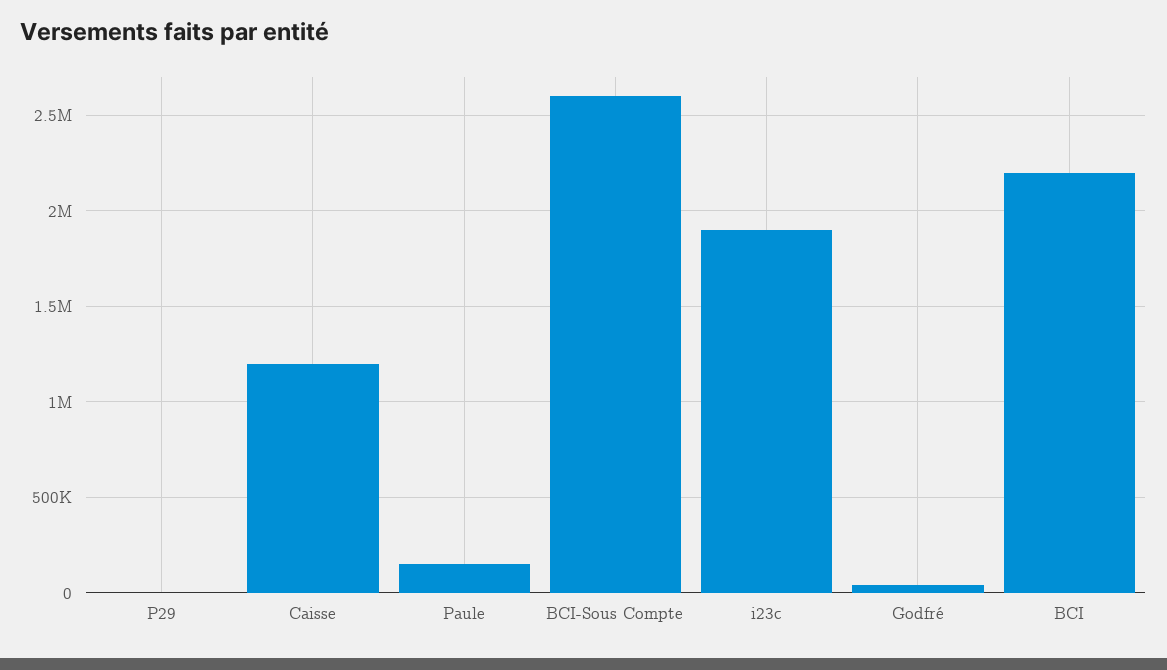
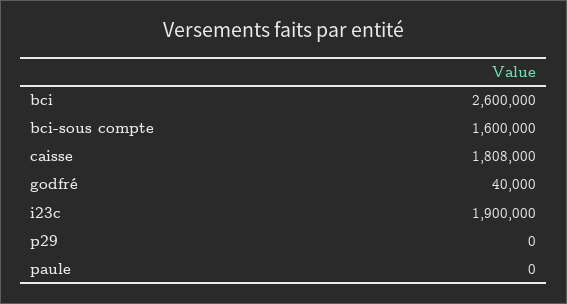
Caisse: 1200000 -> 1808000
Paule: 150000 -> 0
BCI-Sous Compte: 2600000 -> 1600000
BCI: 2200000 -> 2600000

